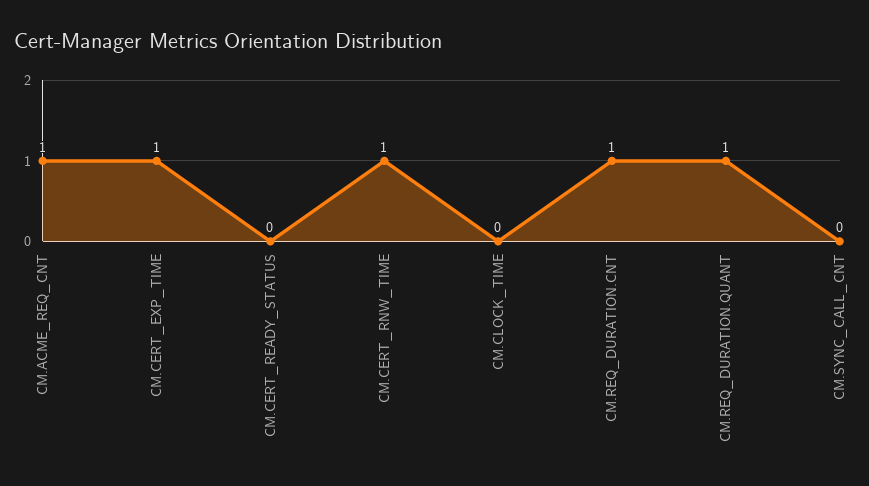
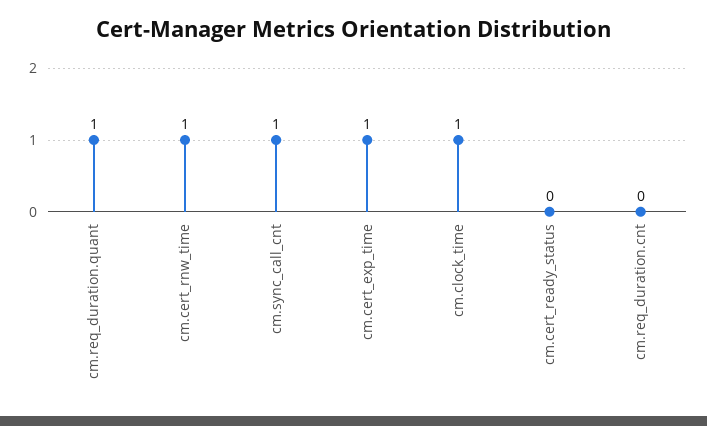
CM.ACME_REQ_CNT: 1 -> none
CM.CLOCK_TIME: 0 -> 1
CM.REQ_DURATION.CNT: 1 -> 0
CM.SYNC_CALL_CNT: 0 -> 1

